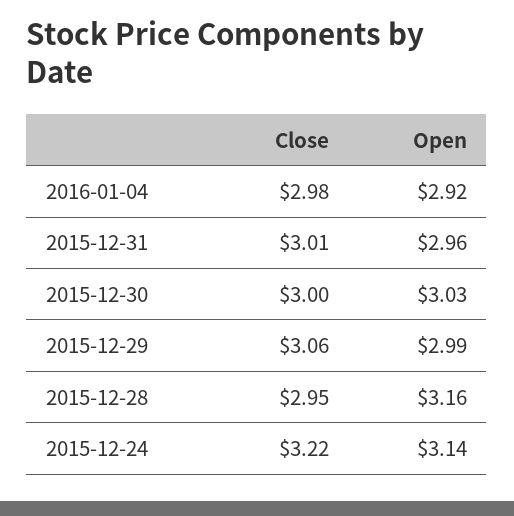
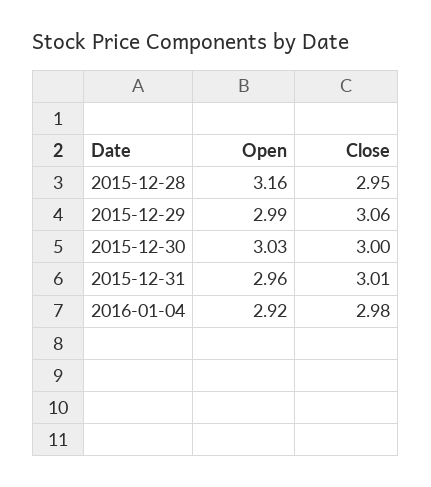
Close, 2015-12-24: 3.22 -> none
Open, 2015-12-24: 3.14 -> none

